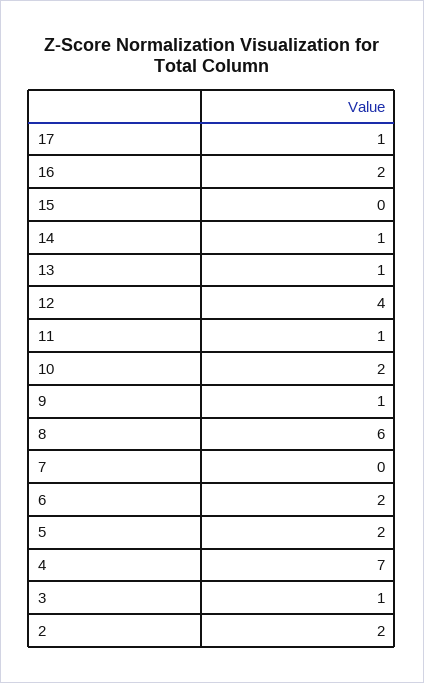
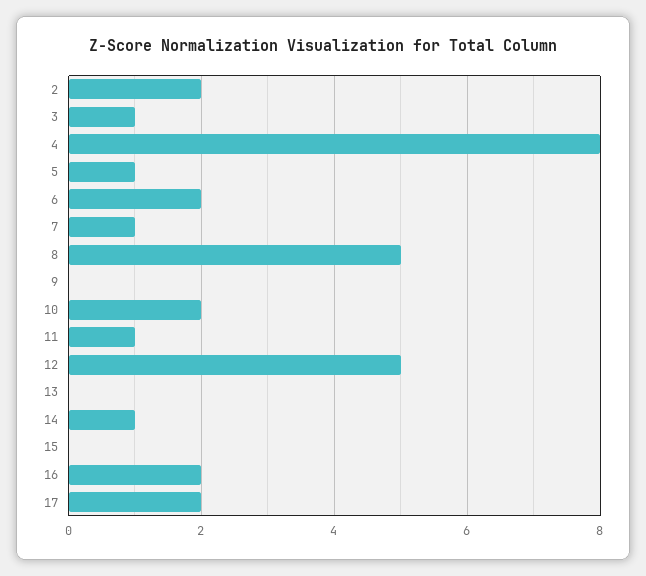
17: 1 -> 2
13: 1 -> 0
12: 4 -> 5
9: 1 -> 0
8: 6 -> 5
7: 0 -> 1
5: 2 -> 1
4: 7 -> 8

